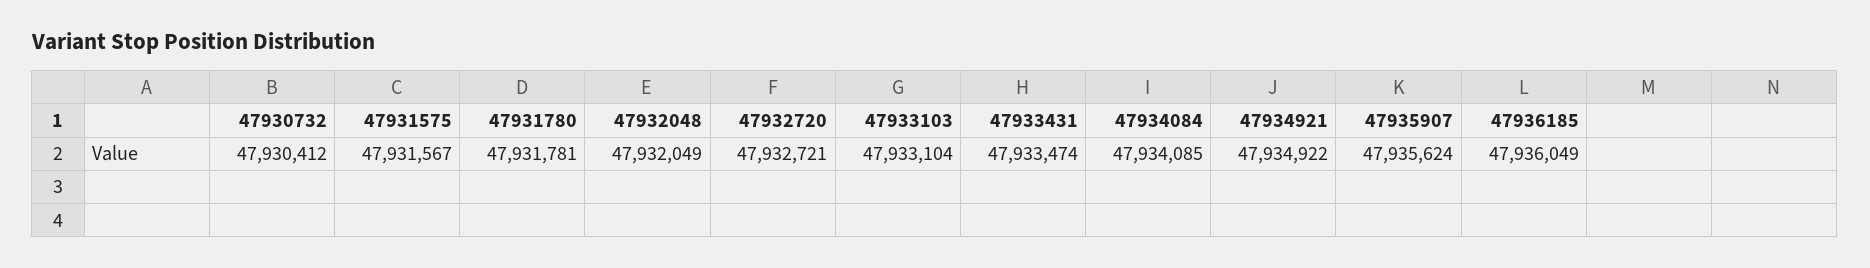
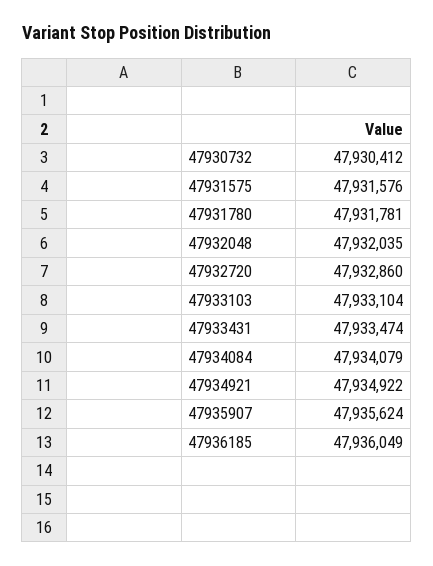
47931575: 47931567 -> 47931576
47932048: 47932049 -> 47932035
47932720: 47932721 -> 47932860
47934084: 47934085 -> 47934079

